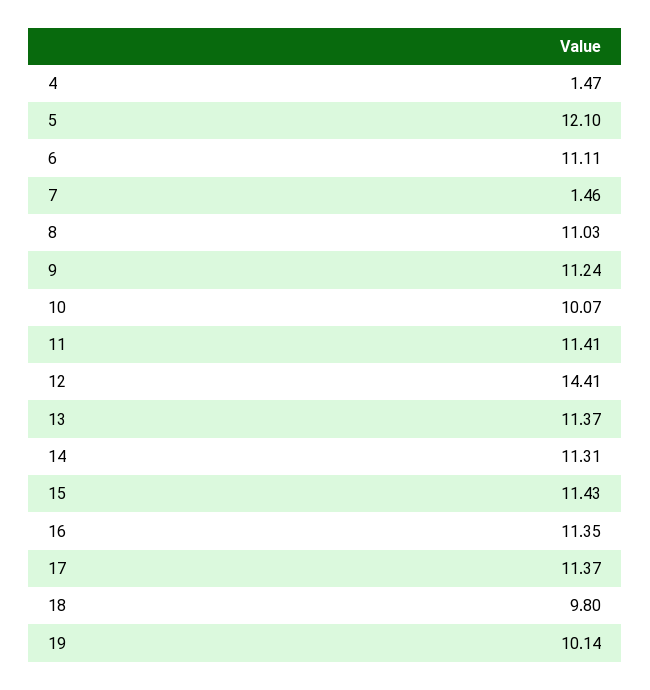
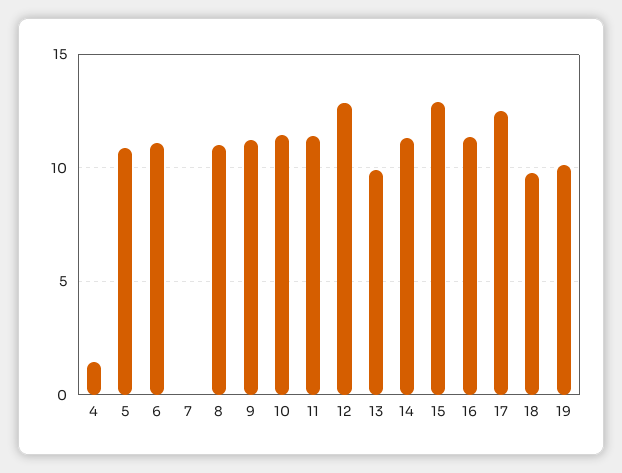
5: 12.1 -> 11
7: 1.46 -> 0
10: 10.07 -> 11.5
12: 14.41 -> 13
13: 11.37 -> 10
15: 11.43 -> 13
17: 11.37 -> 12.5

